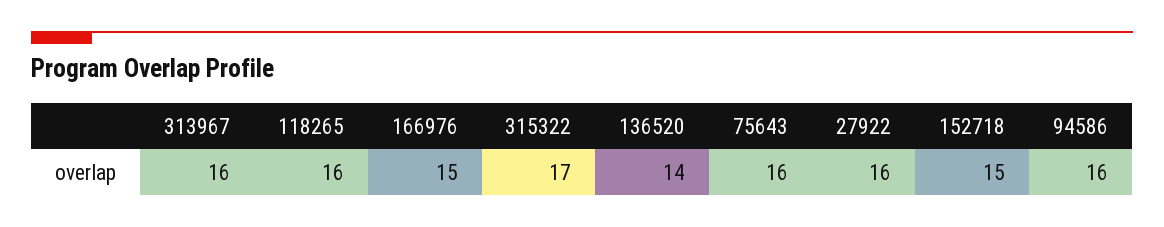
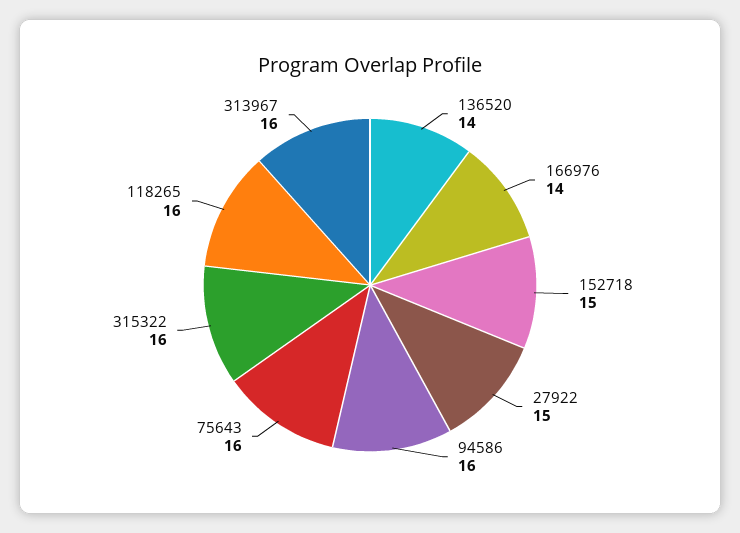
166976: 15 -> 14
315322: 17 -> 16
27922: 16 -> 15

